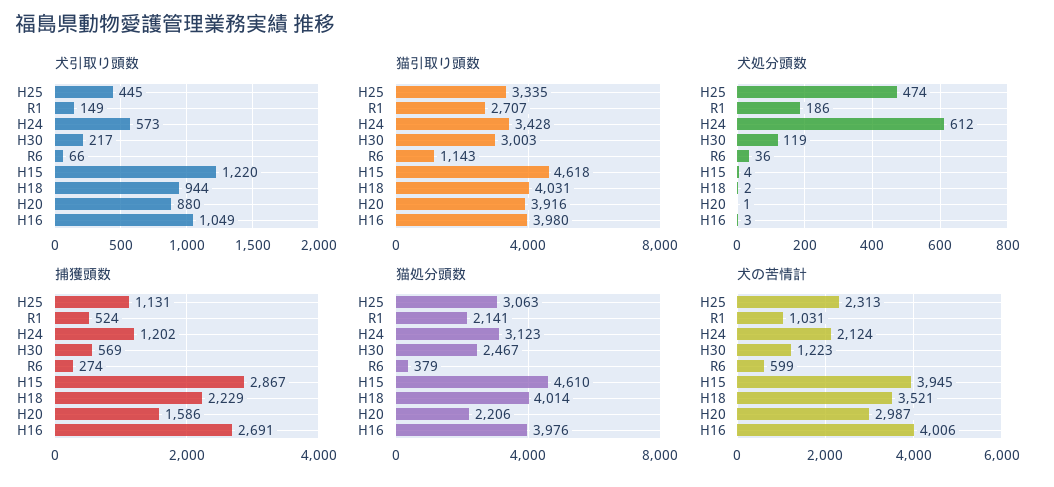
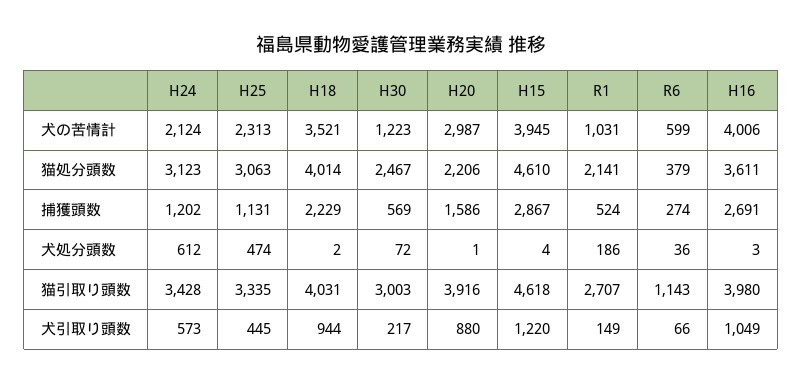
犬処分頭数, H30: 119 -> 72
猫処分頭数, H16: 3976 -> 3611

